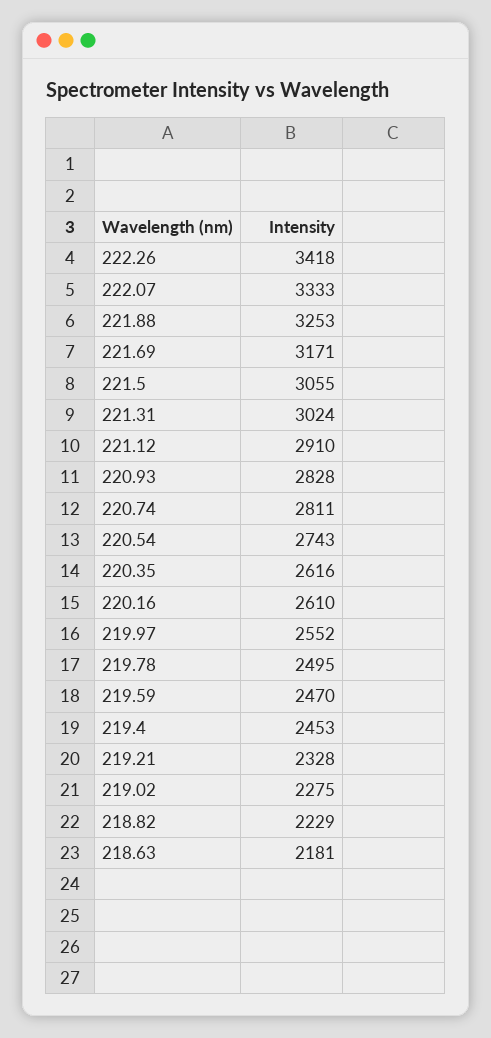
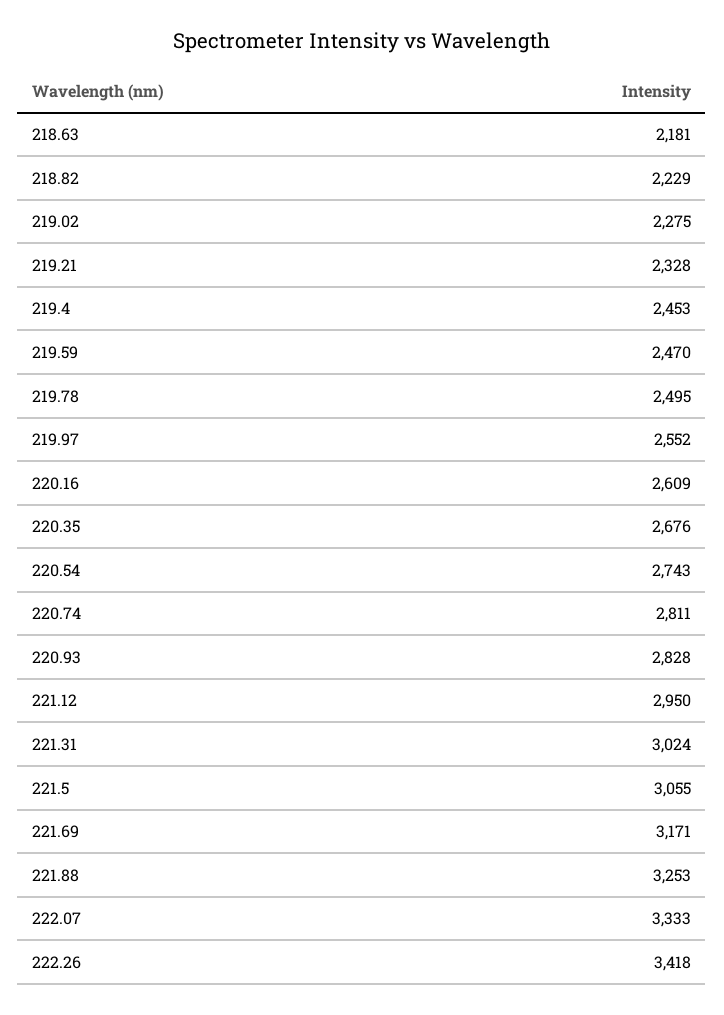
221.12: 2910 -> 2950
220.35: 2616 -> 2676
220.16: 2610 -> 2609

